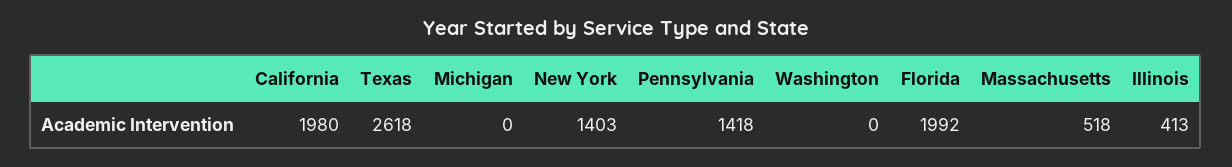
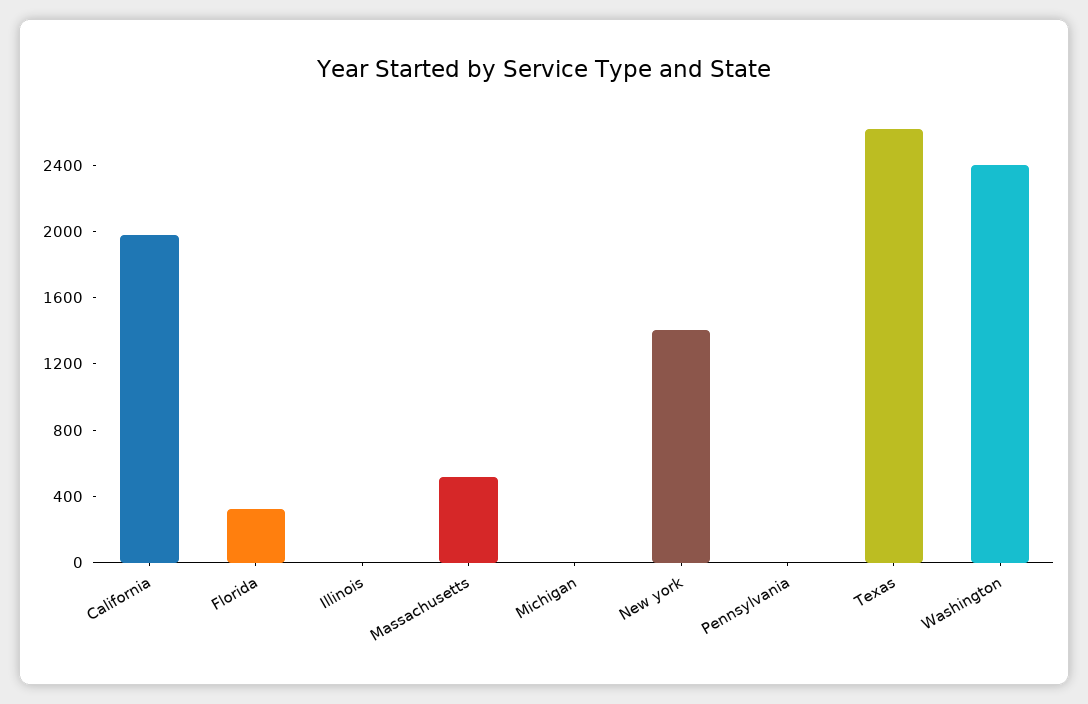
Pennsylvania: 1418 -> 0
Washington: 0 -> 2400
Florida: 1992 -> 300
Illinois: 413 -> 0

